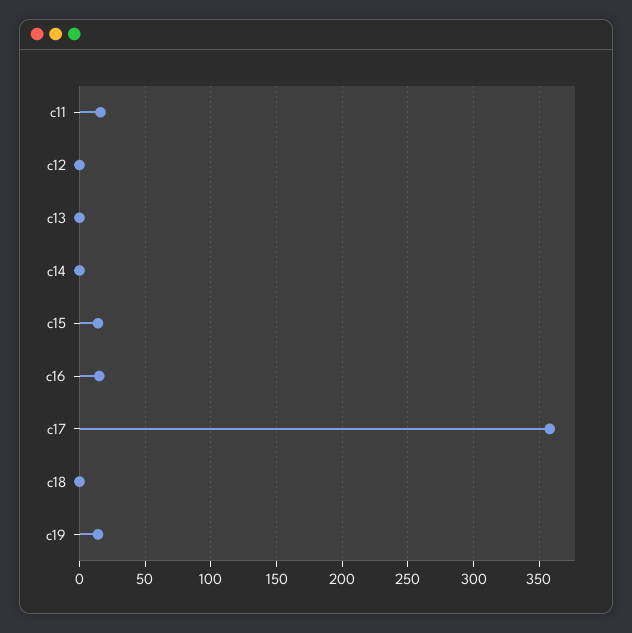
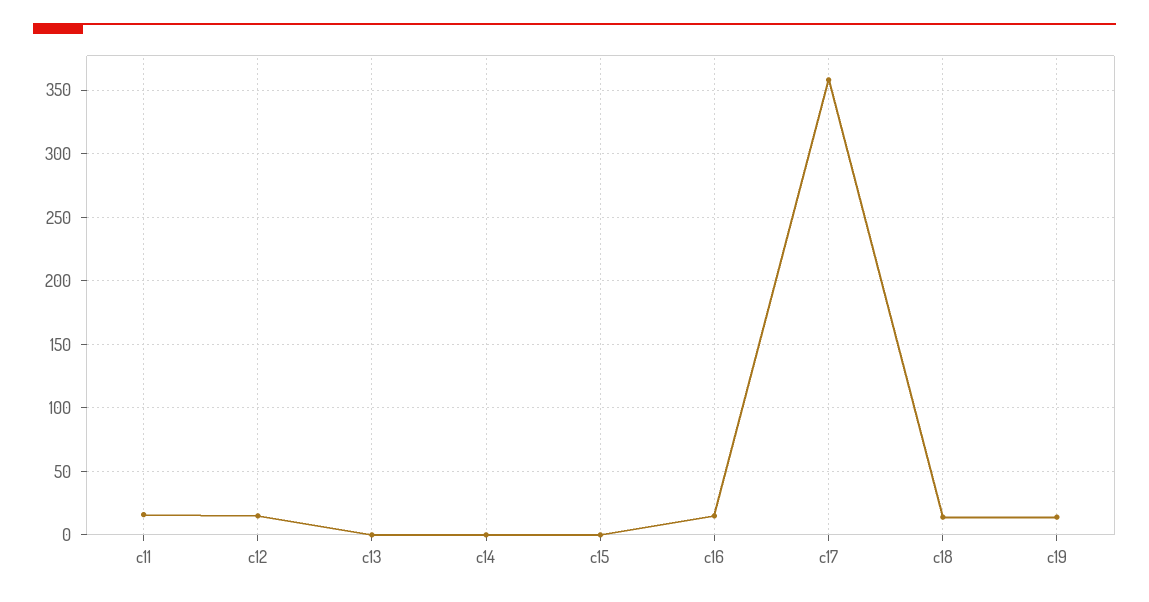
c12: 0 -> 15
c15: 15 -> 0
c18: 0 -> 15

